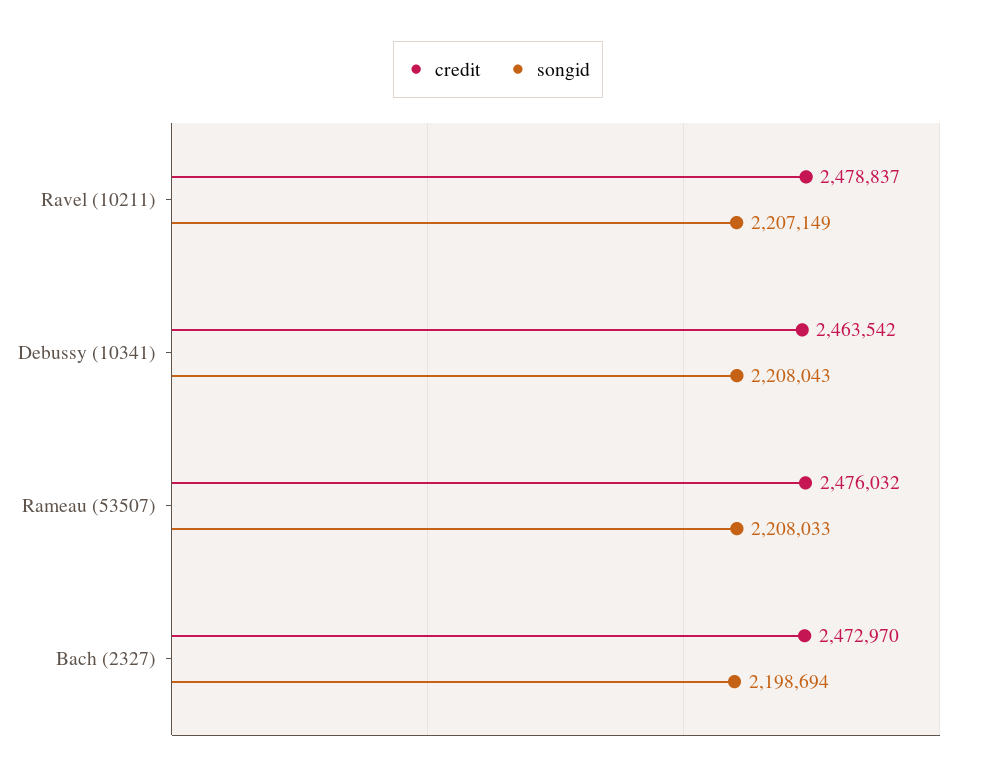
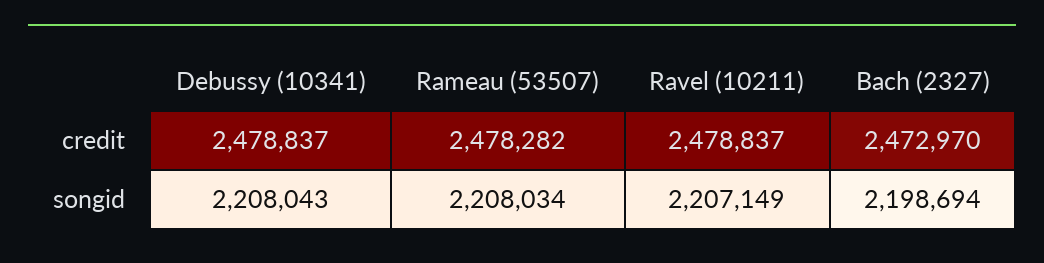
credit, Debussy (10341): 2463542 -> 2478837
credit, Rameau (53507): 2476032 -> 2478282
songid, Rameau (53507): 2208033 -> 2208034

